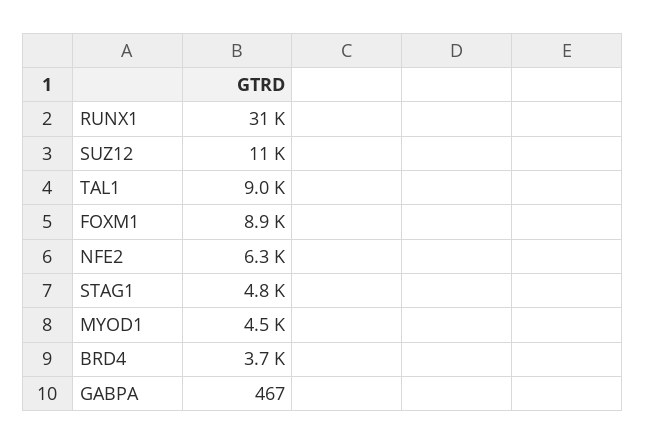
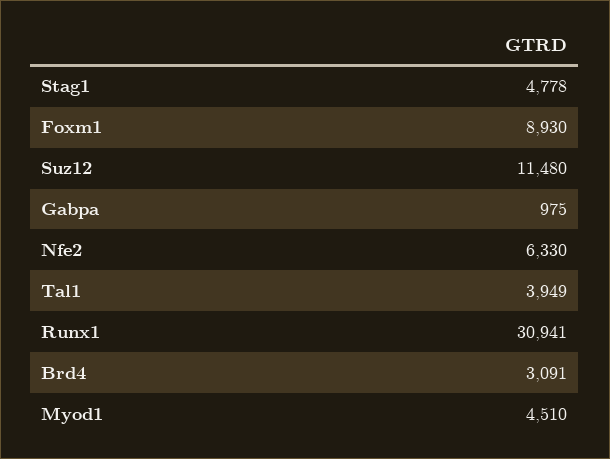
TAL1: 9000 -> 3949
BRD4: 3700 -> 3091
GABPA: 467 -> 975

